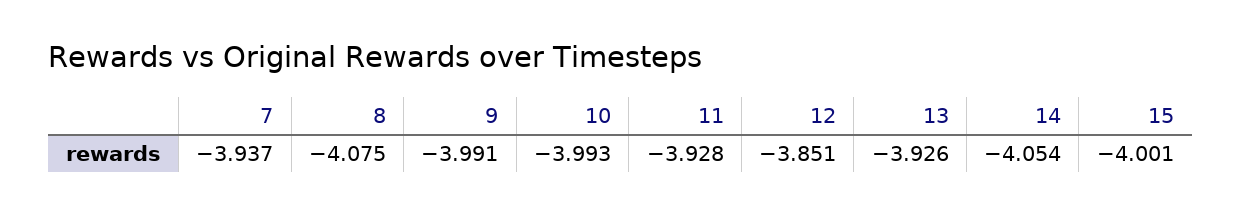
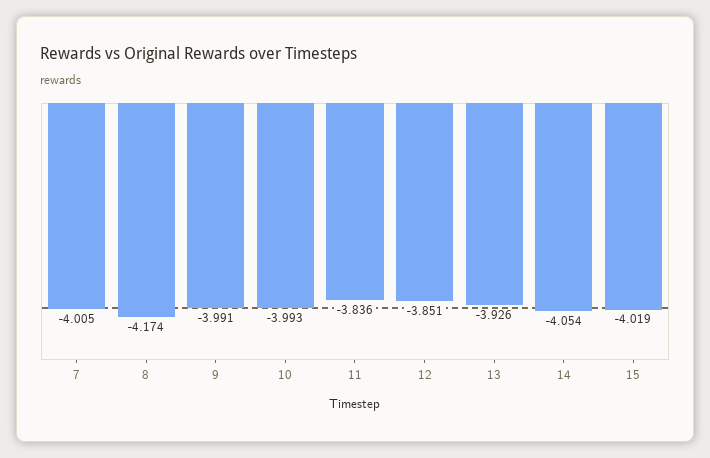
7: -3.937 -> -4.005
8: -4.075 -> -4.174
11: -3.928 -> -3.836
15: -4.001 -> -4.019

